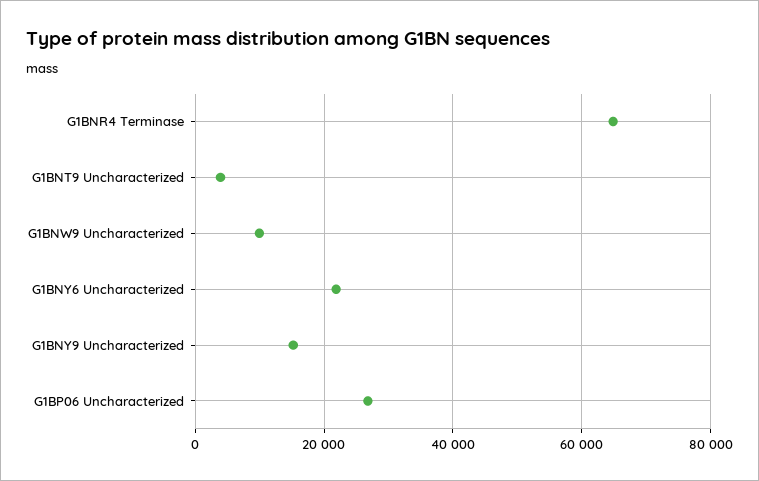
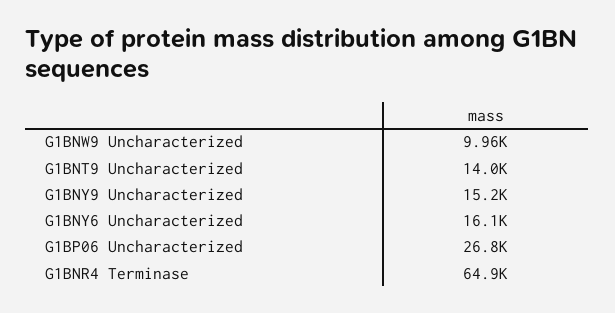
G1BNT9 Uncharacterized: 4000 -> 14000
G1BNY6 Uncharacterized: 22000 -> 16100

